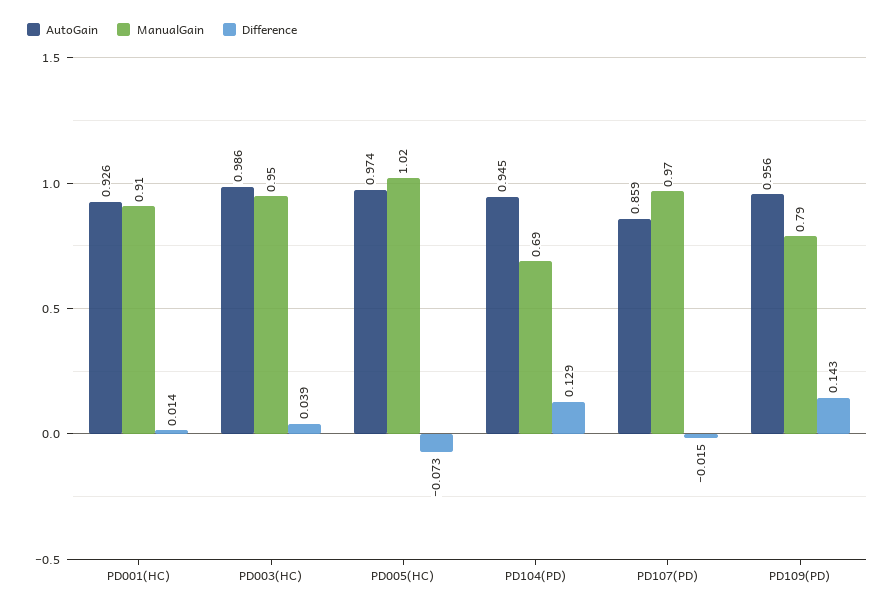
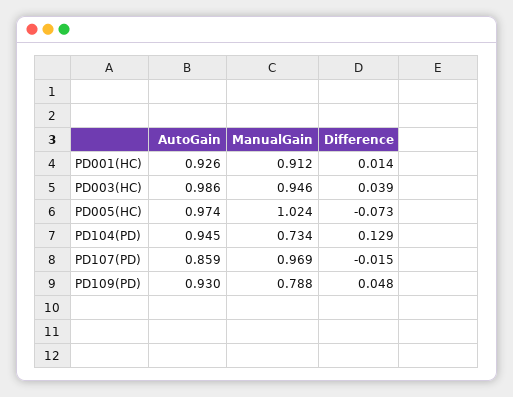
ManualGain, PD104(PD): 0.69 -> 0.734
AutoGain, PD109(PD): 0.956 -> 0.93
Difference, PD109(PD): 0.143 -> 0.048

